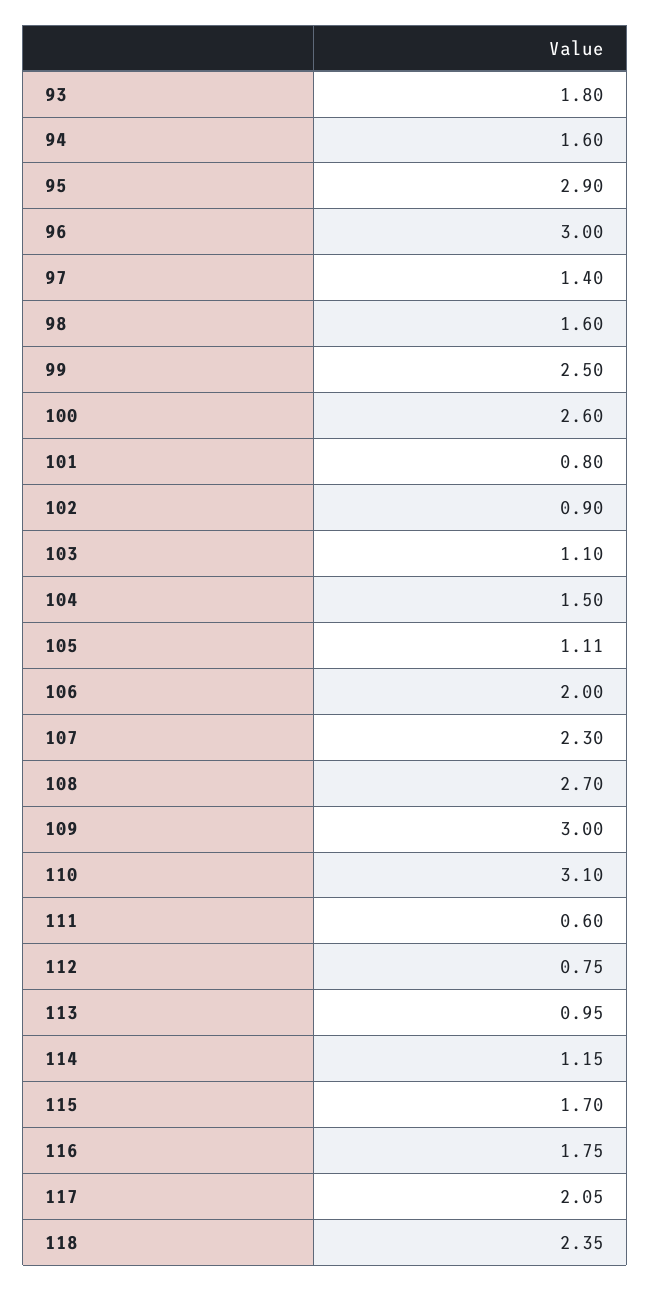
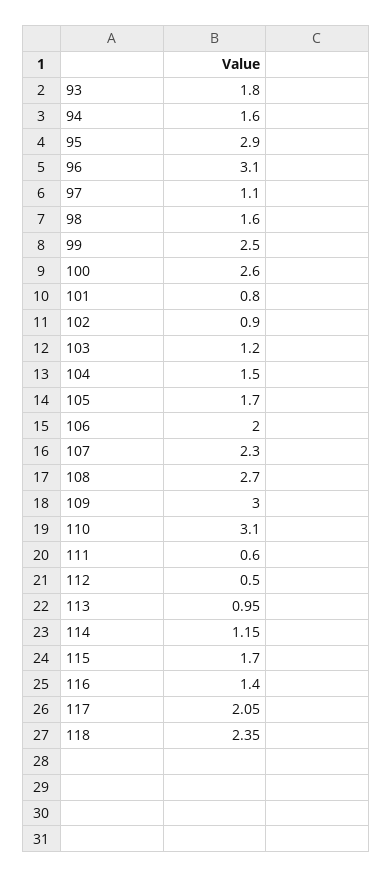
96: 3 -> 3.1
97: 1.4 -> 1.1
103: 1.1 -> 1.2
105: 1.11 -> 1.7
112: 0.75 -> 0.5
116: 1.75 -> 1.4

